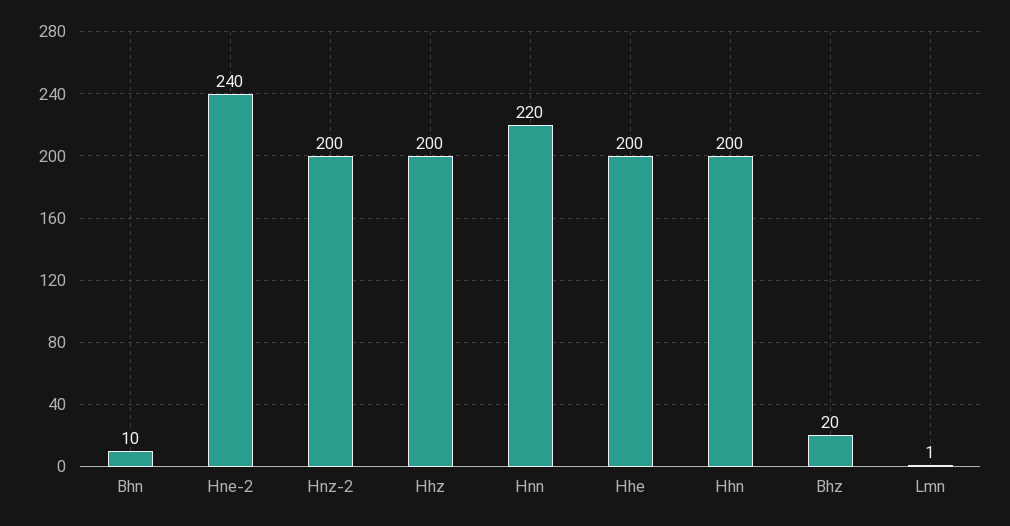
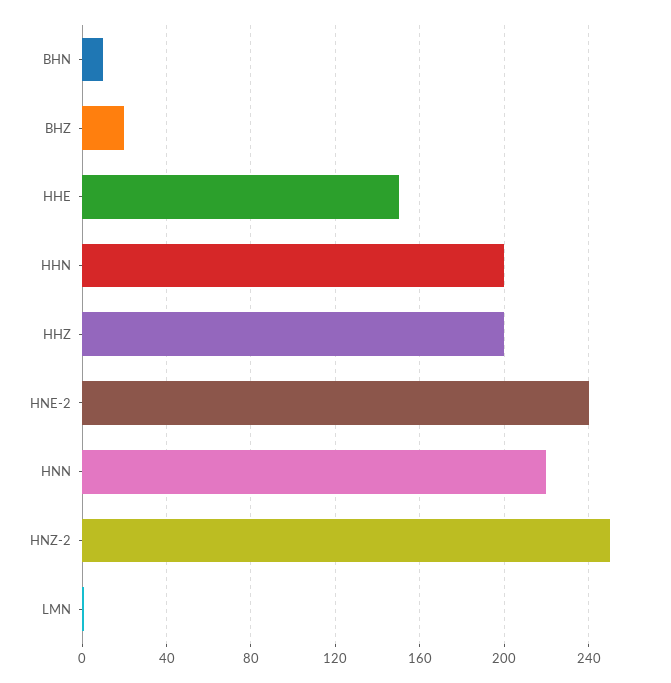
Hnz-2: 200 -> 250
Hhe: 200 -> 150

